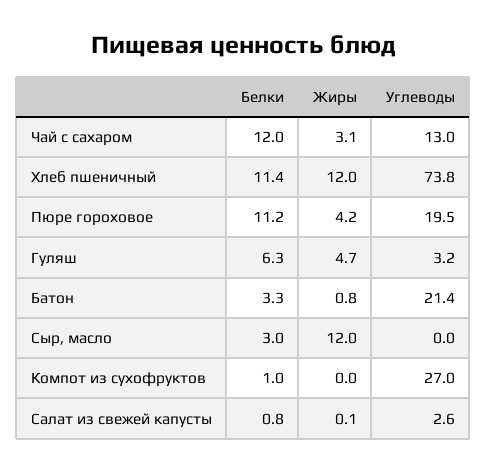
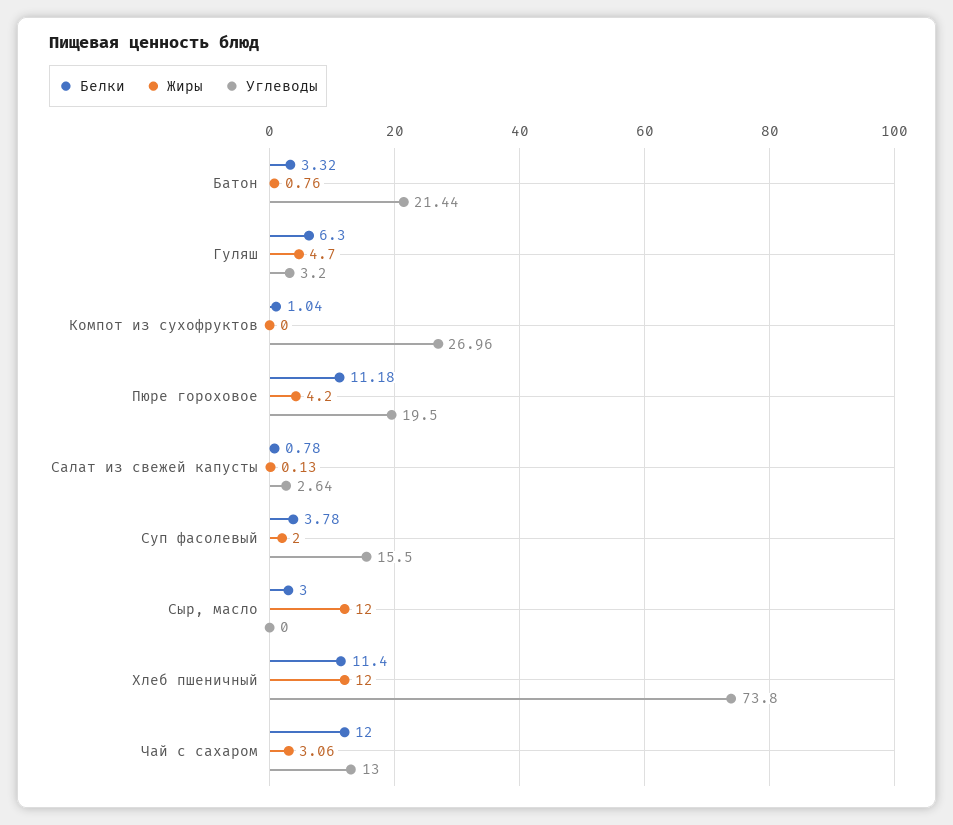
Белки, Суп фасолевый: none -> 3.78
Жиры, Суп фасолевый: none -> 2
Углеводы, Суп фасолевый: none -> 15.5

